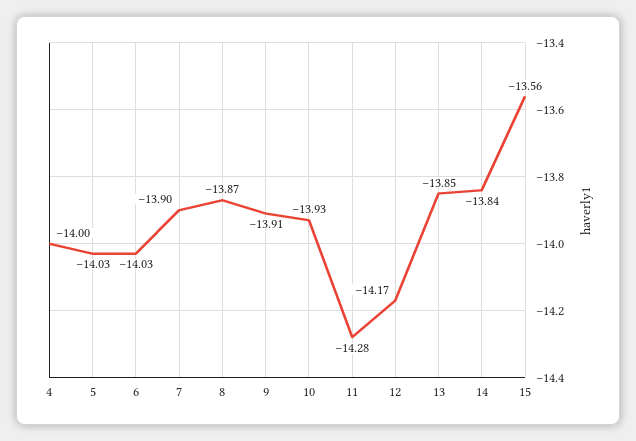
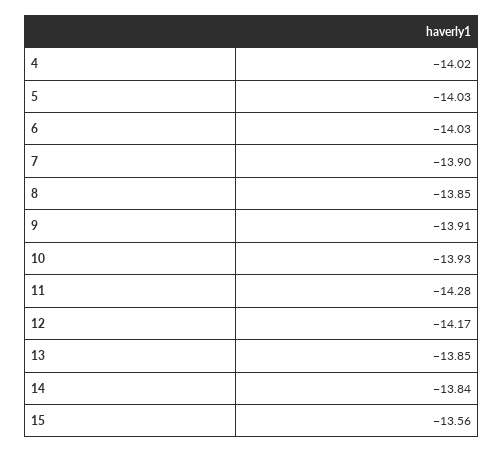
4: -14 -> -14.02
8: -13.87 -> -13.85

